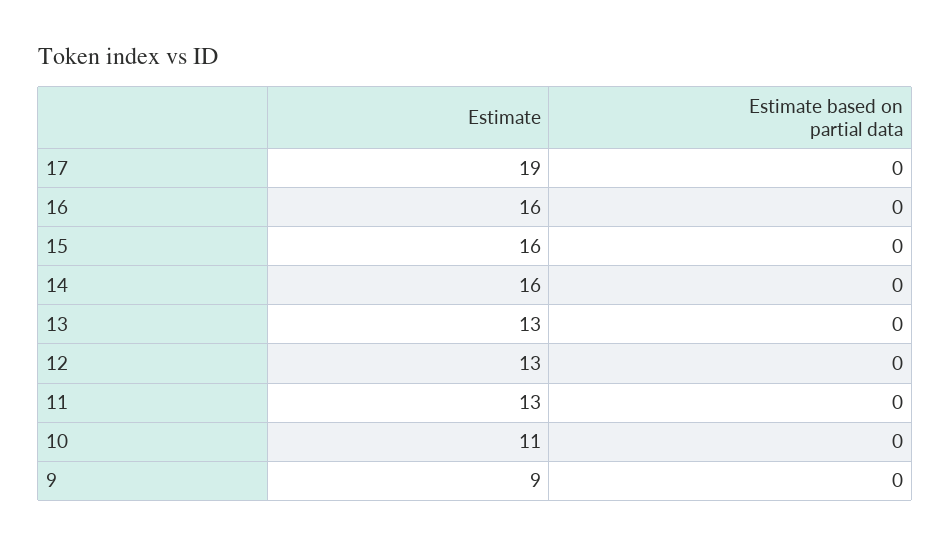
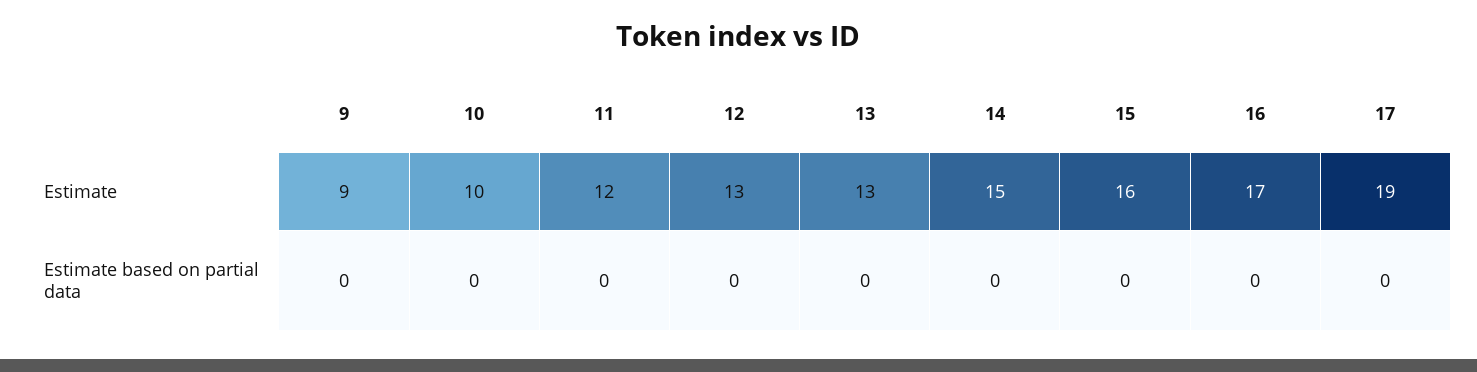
Estimate, 16: 16 -> 17
Estimate, 14: 16 -> 15
Estimate, 11: 13 -> 12
Estimate, 10: 11 -> 10

